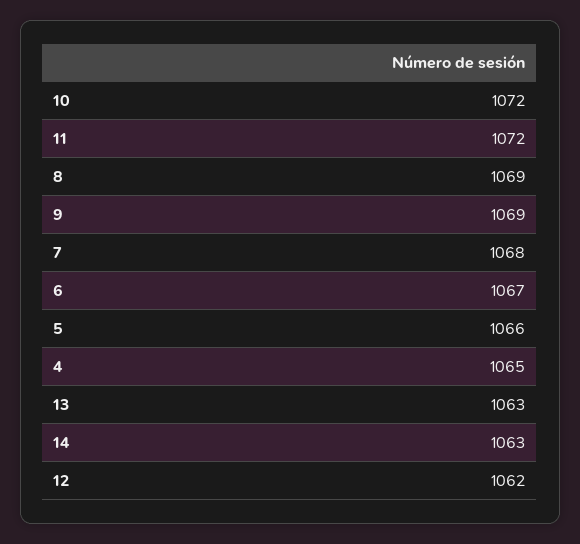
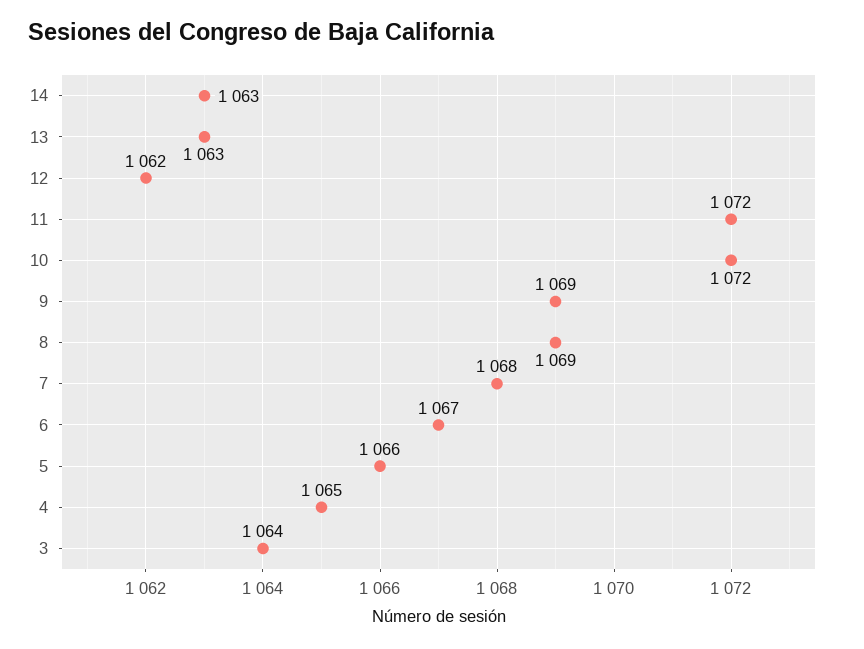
3: none -> 1064

